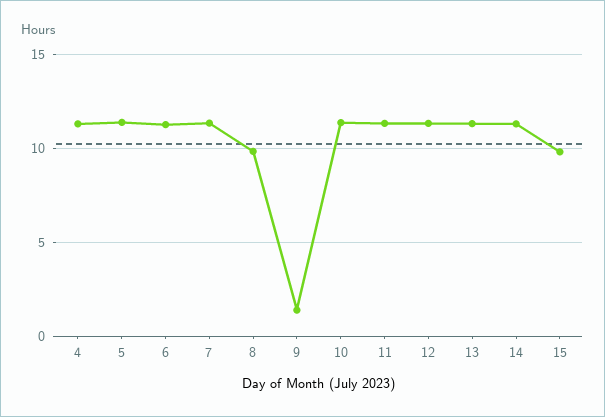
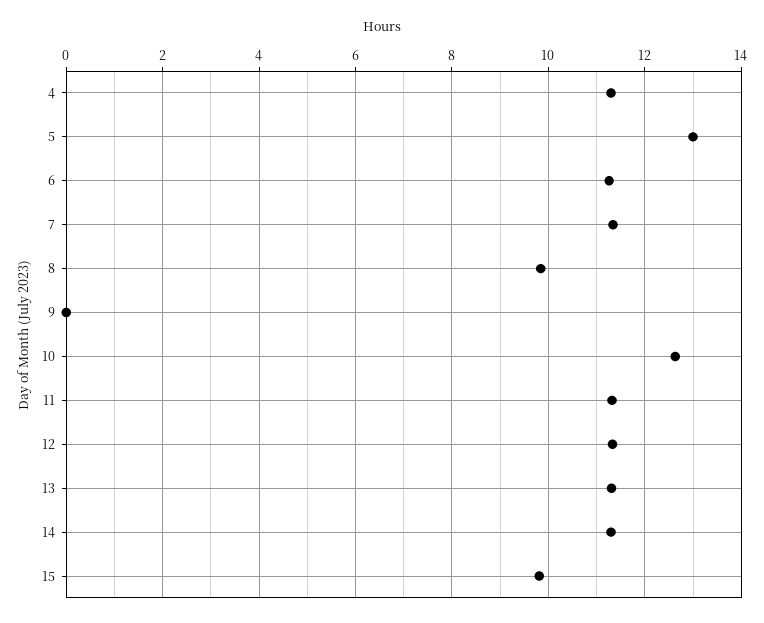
5: 11.5 -> 13
9: 1.5 -> 0
10: 11.5 -> 12.6

